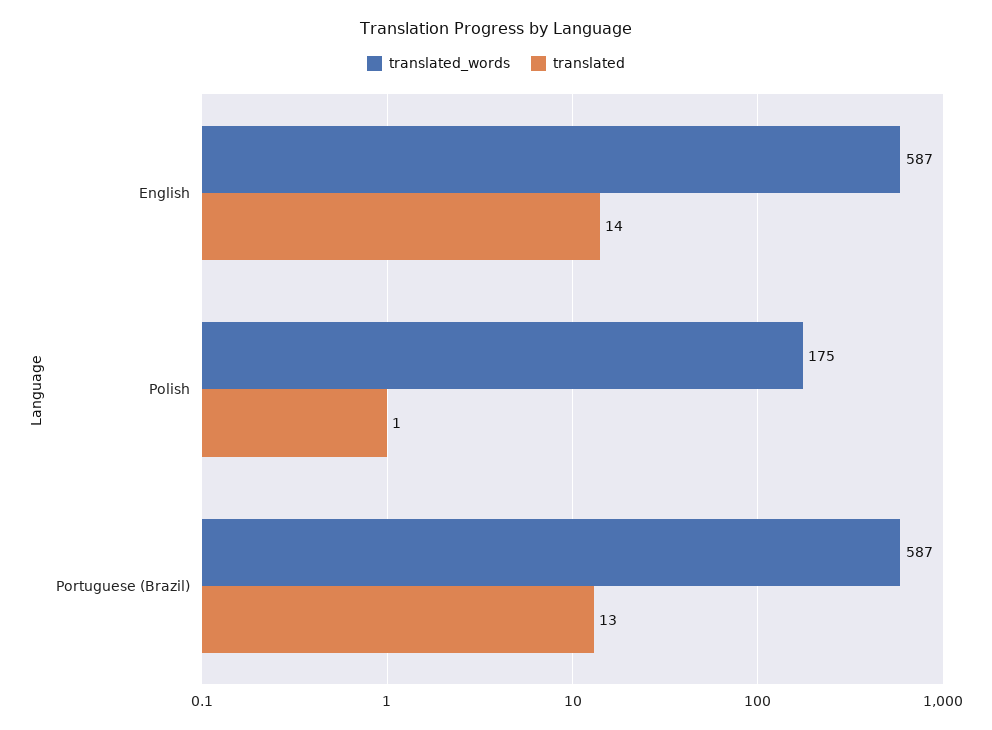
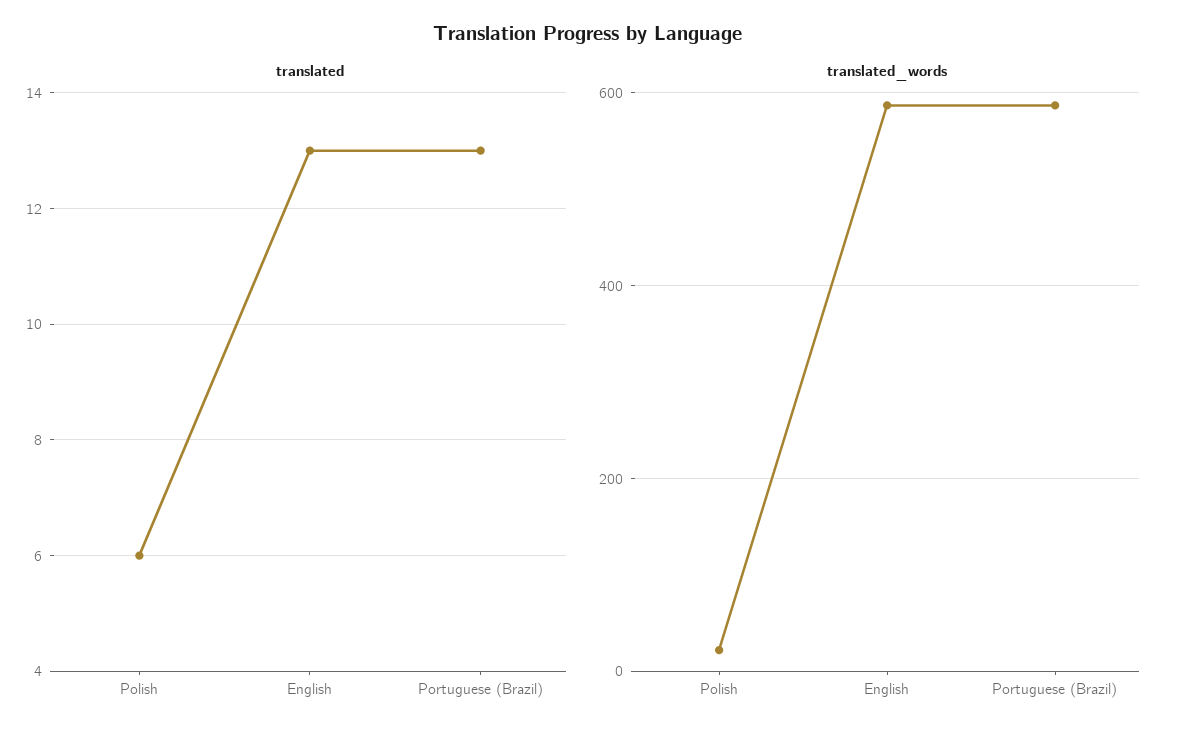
translated, English: 14 -> 13
translated_words, Polish: 175 -> 20
translated, Polish: 1 -> 6

